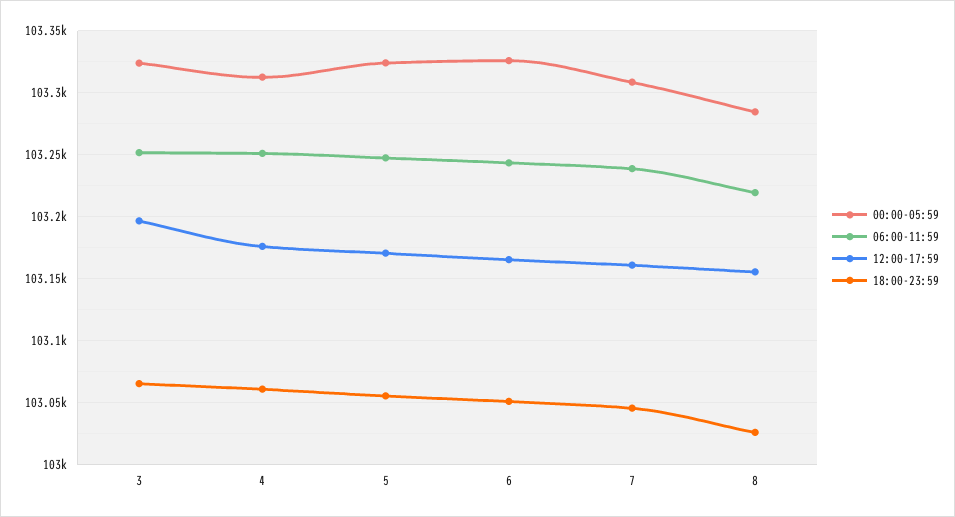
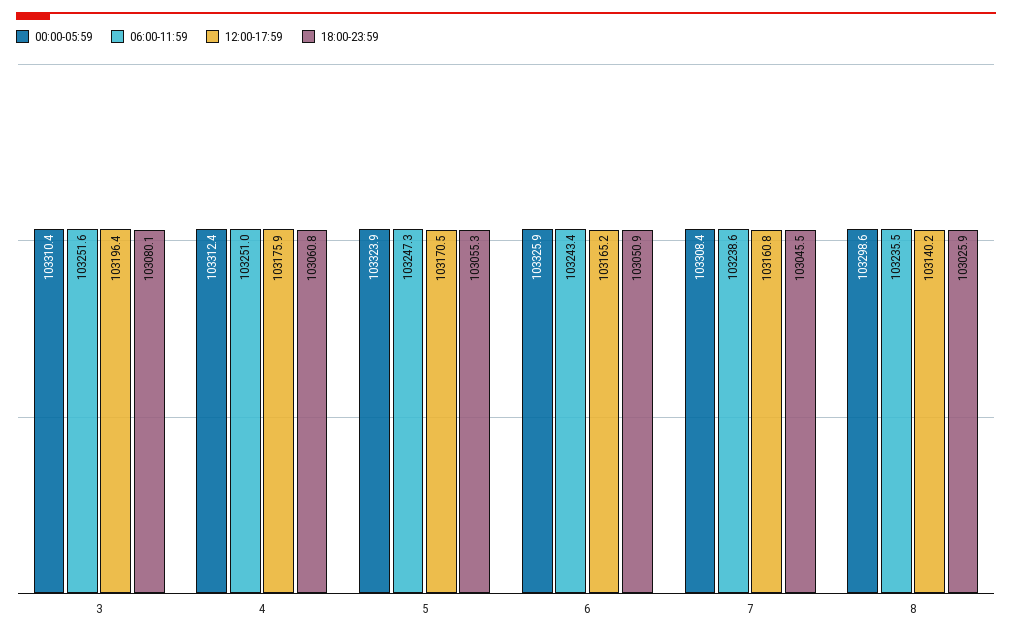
00:00-05:59, 3: 103325 -> 103310.4
18:00-23:59, 3: 103065 -> 103080.1
00:00-05:59, 8: 103285 -> 103298.6
06:00-11:59, 8: 103220 -> 103235.5
12:00-17:59, 8: 103155 -> 103140.2

